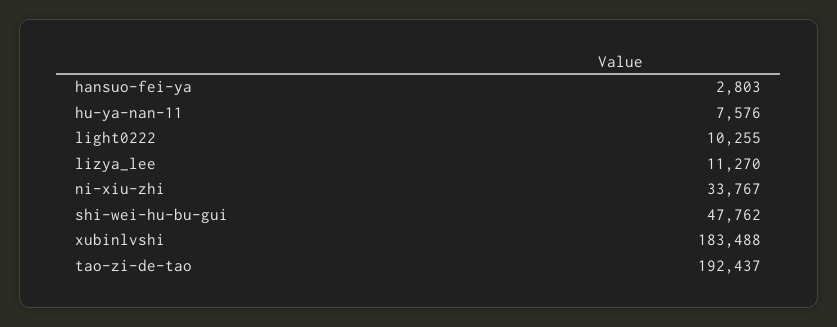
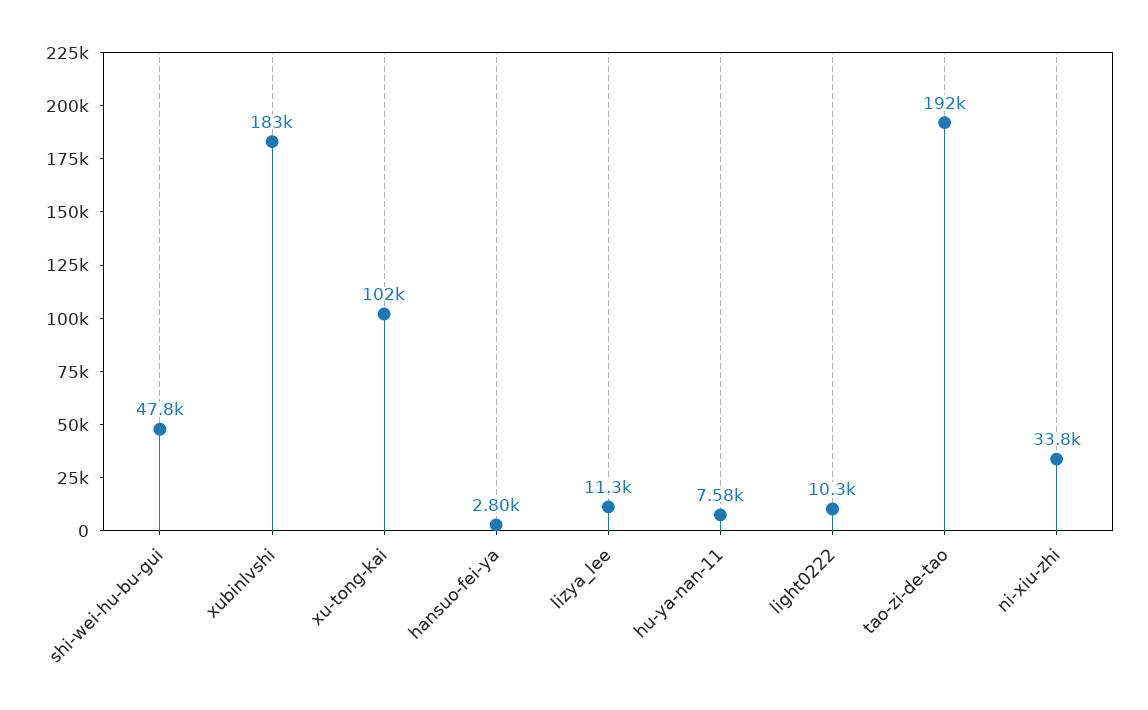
xu-tong-kai: none -> 102000

